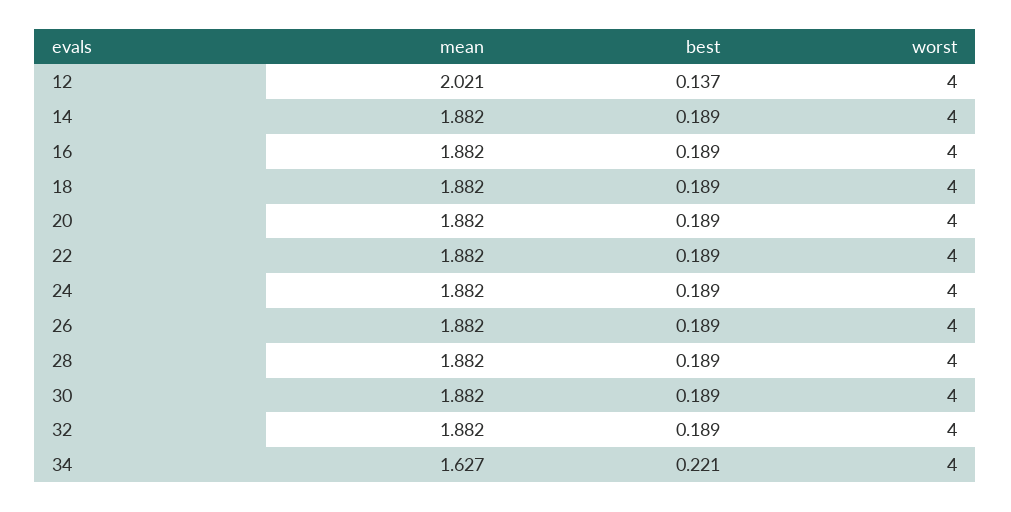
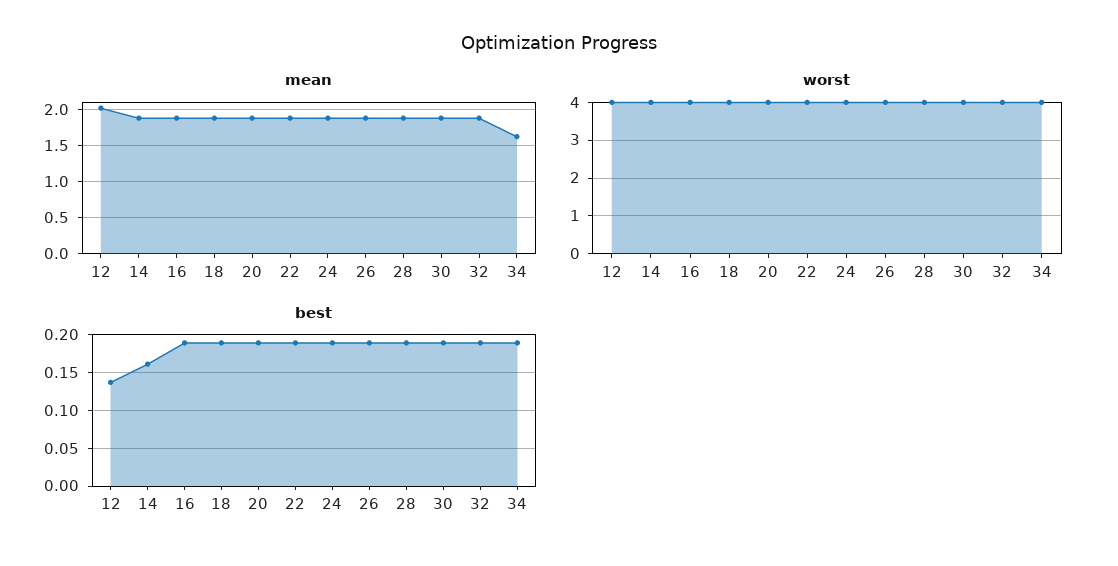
best, 14: 0.189 -> 0.16
best, 34: 0.221 -> 0.19

